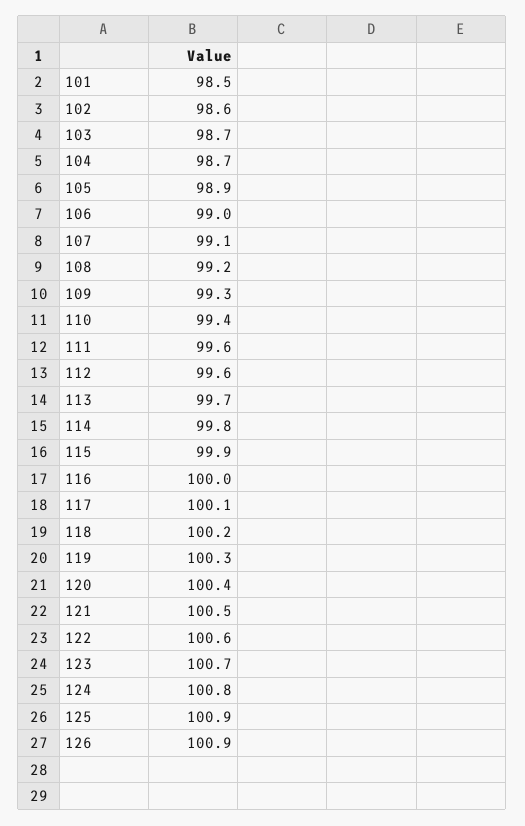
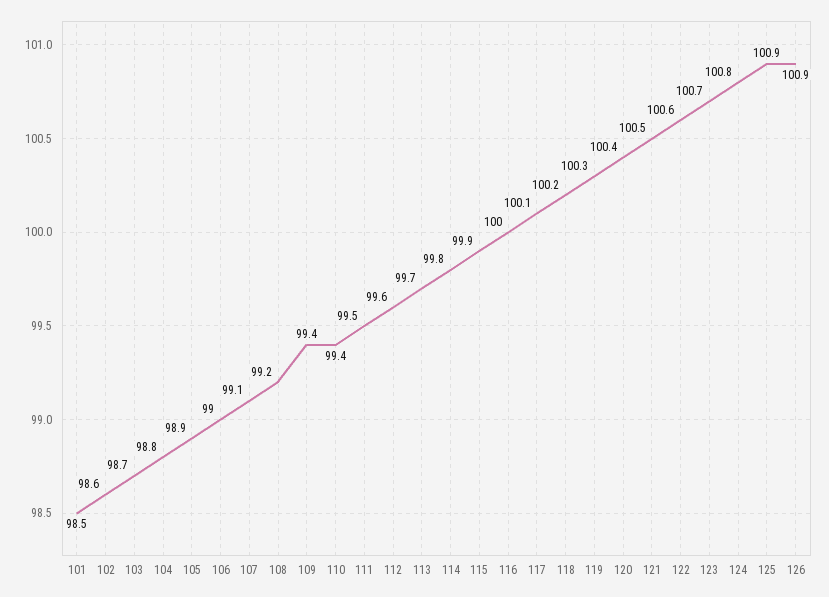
104: 98.7 -> 98.8
109: 99.3 -> 99.4
111: 99.6 -> 99.5

